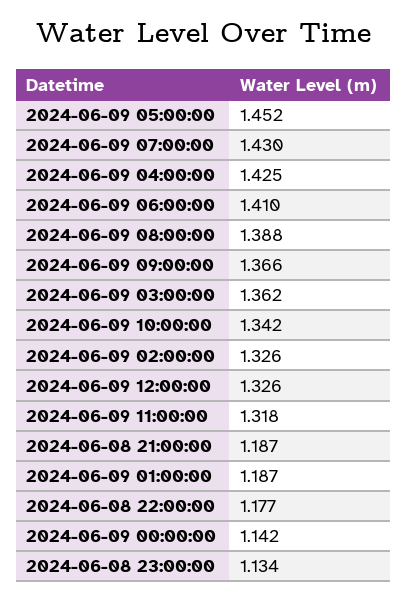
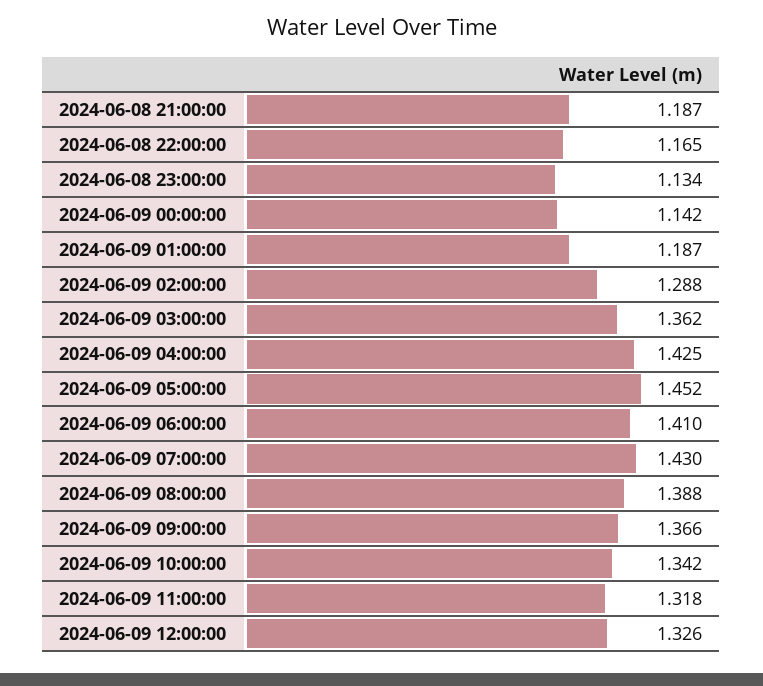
2024-06-09 02:00:00: 1.326 -> 1.288
2024-06-08 22:00:00: 1.177 -> 1.165

